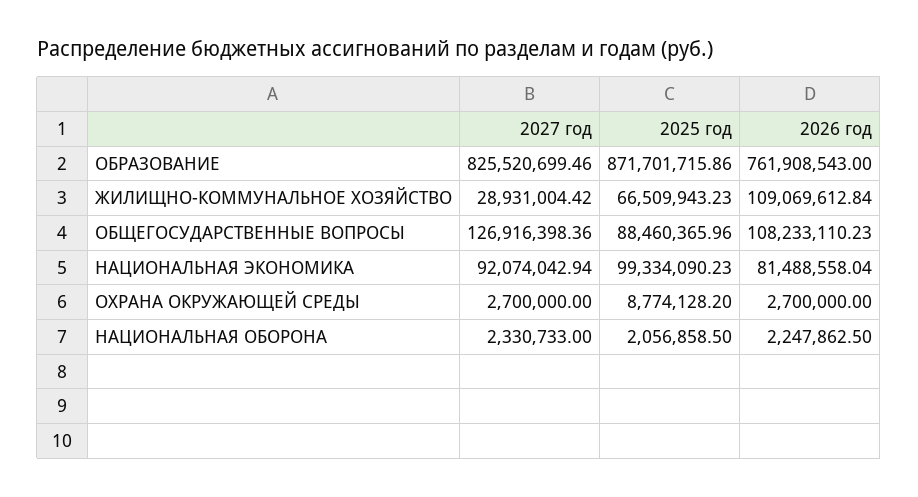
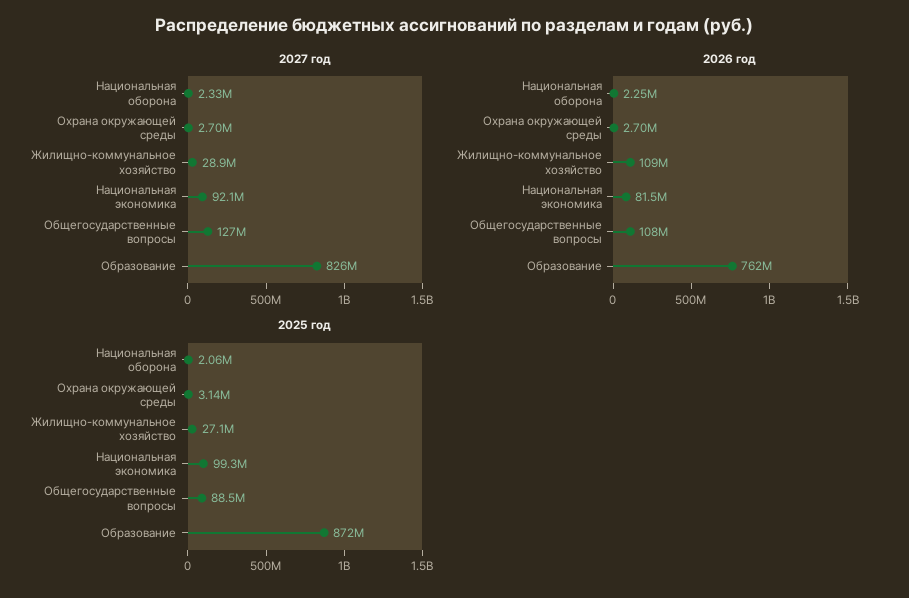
2025 год, ЖИЛИЩНО-КОММУНАЛЬНОЕ ХОЗЯЙСТВО: 66509943.23 -> 27100000
2025 год, ОХРАНА ОКРУЖАЮЩЕЙ СРЕДЫ: 8774128.2 -> 3140000

